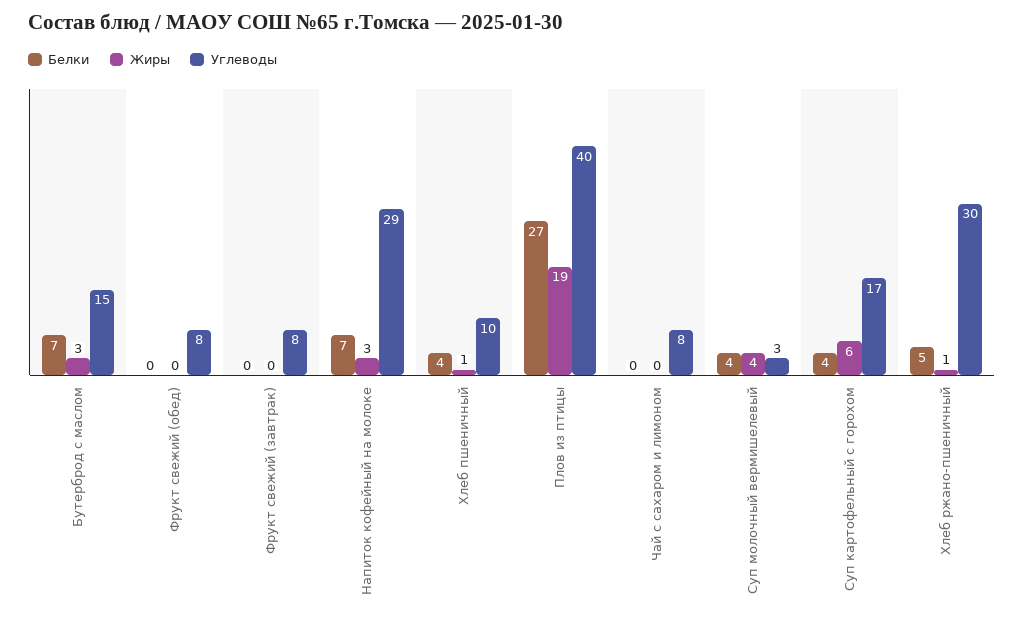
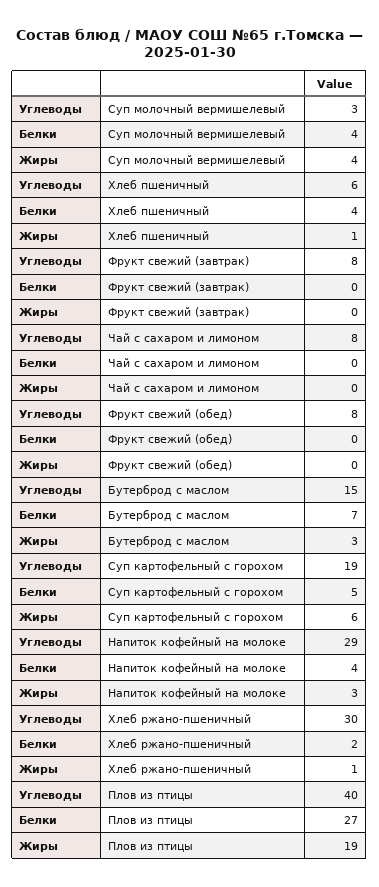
Белки, Напиток кофейный на молоке: 7 -> 4
Углеводы, Хлеб пшеничный: 10 -> 6
Белки, Суп картофельный с горохом: 4 -> 5
Углеводы, Суп картофельный с горохом: 17 -> 19
Белки, Хлеб ржано-пшеничный: 5 -> 2

